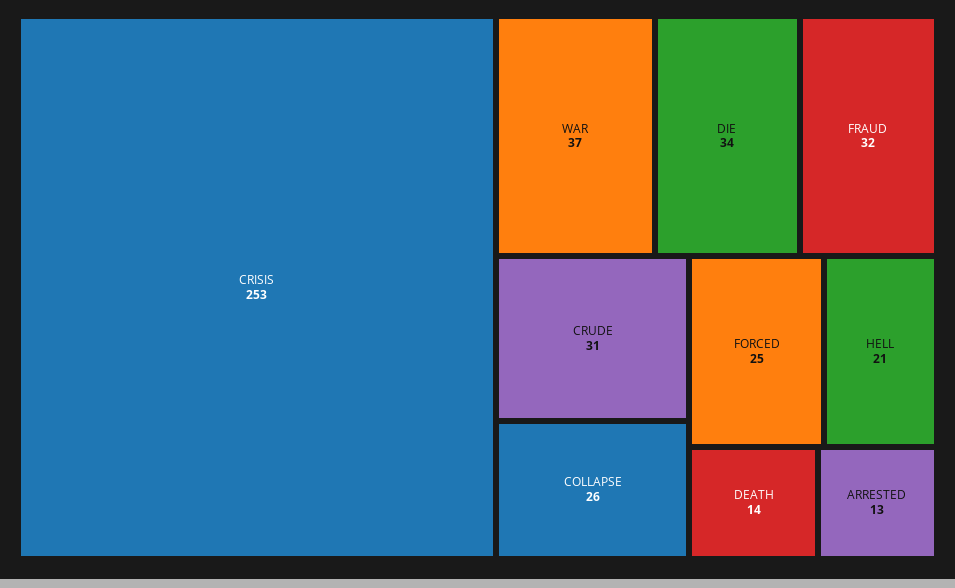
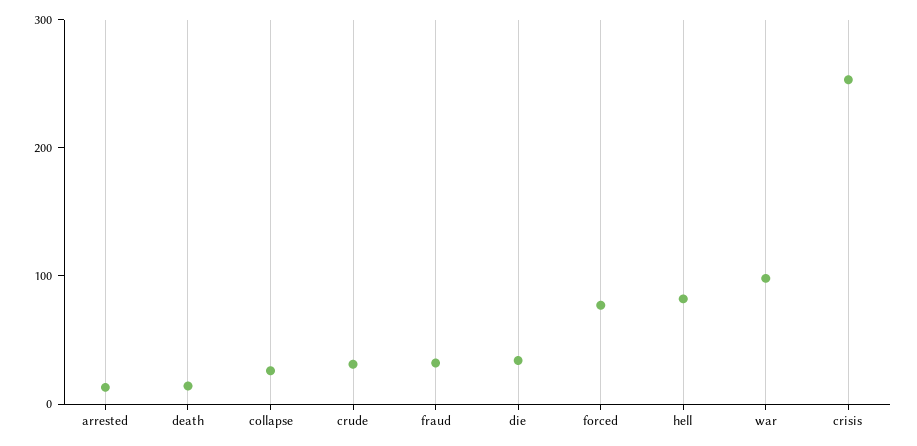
WAR: 37 -> 100
FORCED: 25 -> 80
HELL: 21 -> 80

